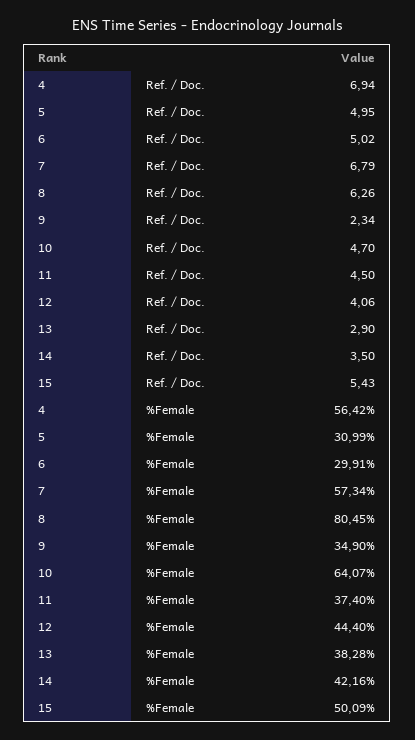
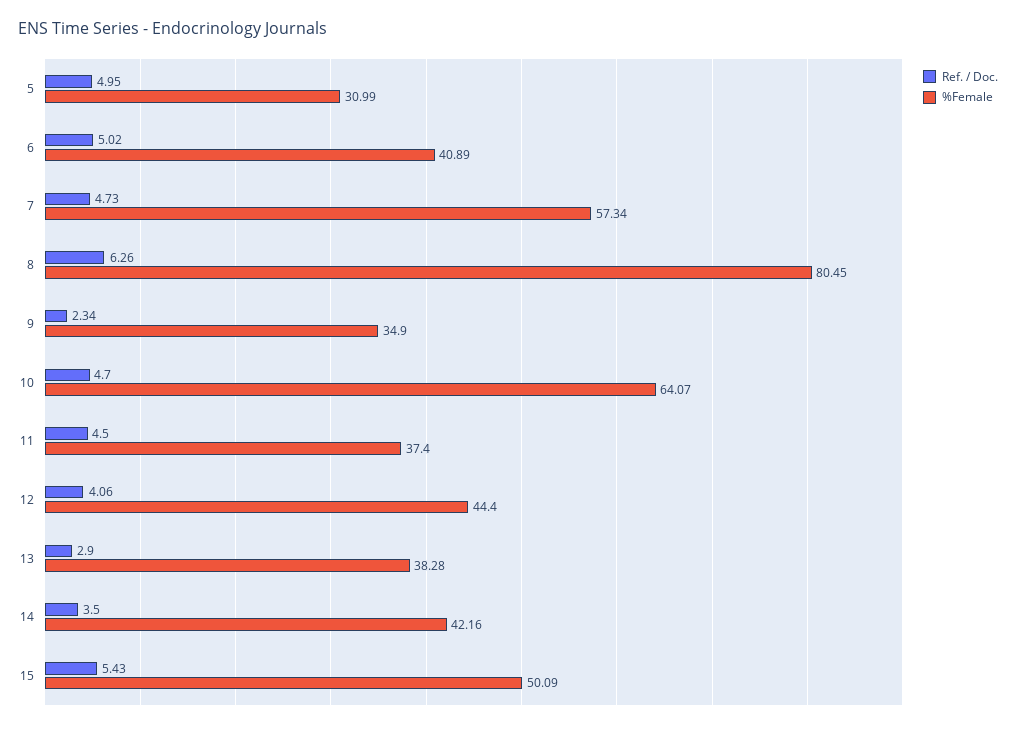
Ref. / Doc., 4: 6.94 -> none
Ref. / Doc., 7: 6.79 -> 4.73
%Female, 4: 56.42 -> none
%Female, 6: 29.91 -> 40.89

